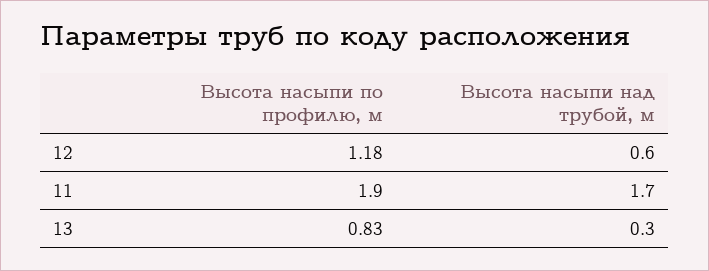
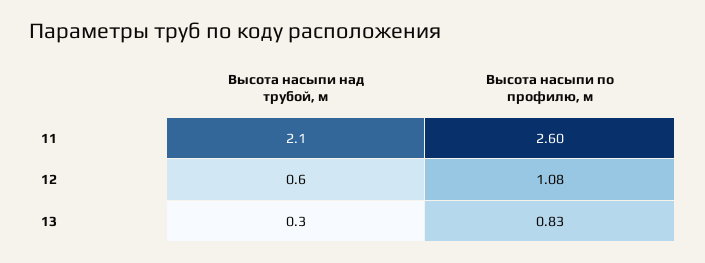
Высота насыпи по профилю, м, 12: 1.18 -> 1.08
Высота насыпи по профилю, м, 11: 1.9 -> 2.6
Высота насыпи над трубой, м, 11: 1.7 -> 2.1

